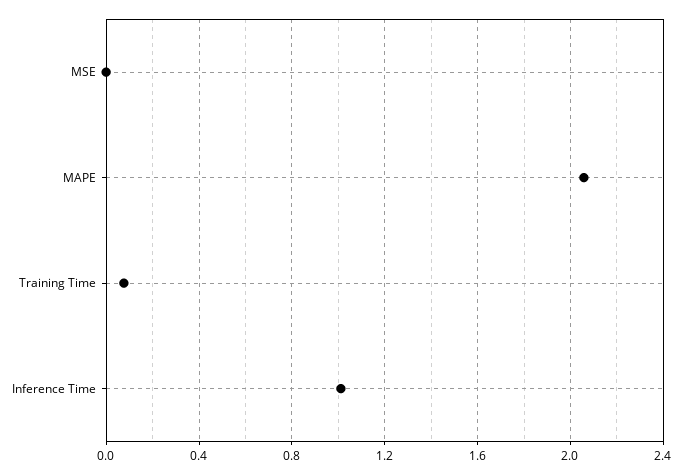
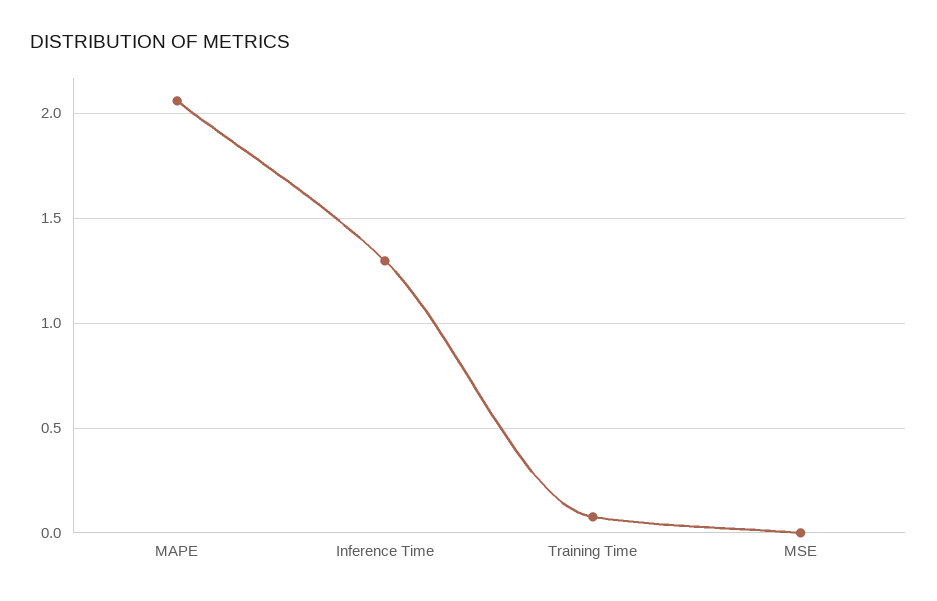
Inference Time: 1 -> 1.3

